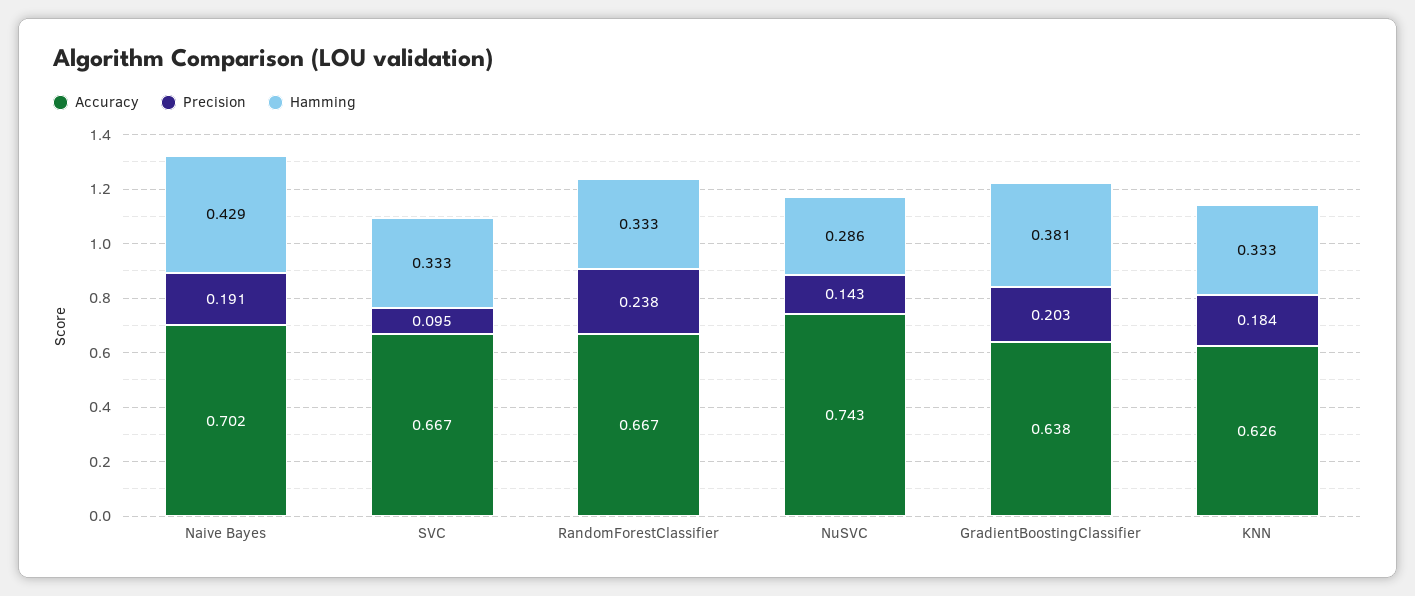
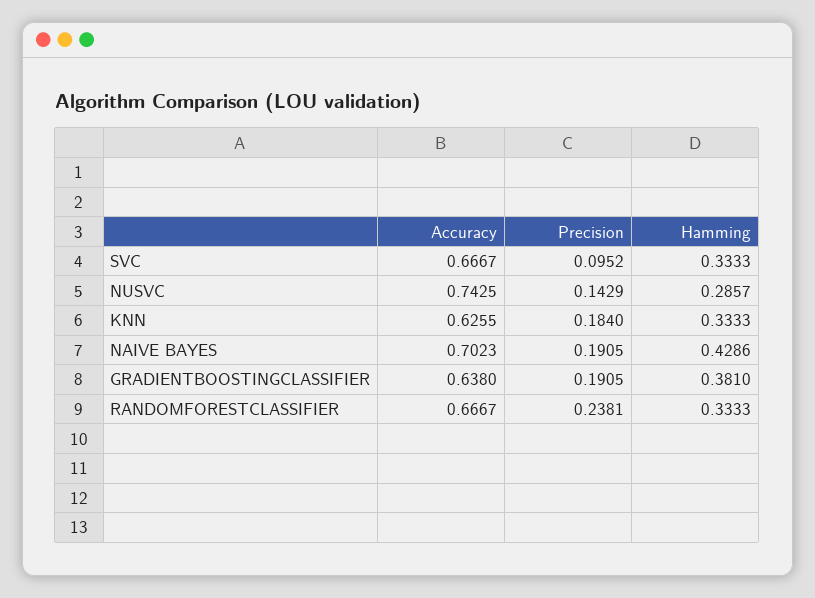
Precision, GradientBoostingClassifier: 0.203 -> 0.1905

